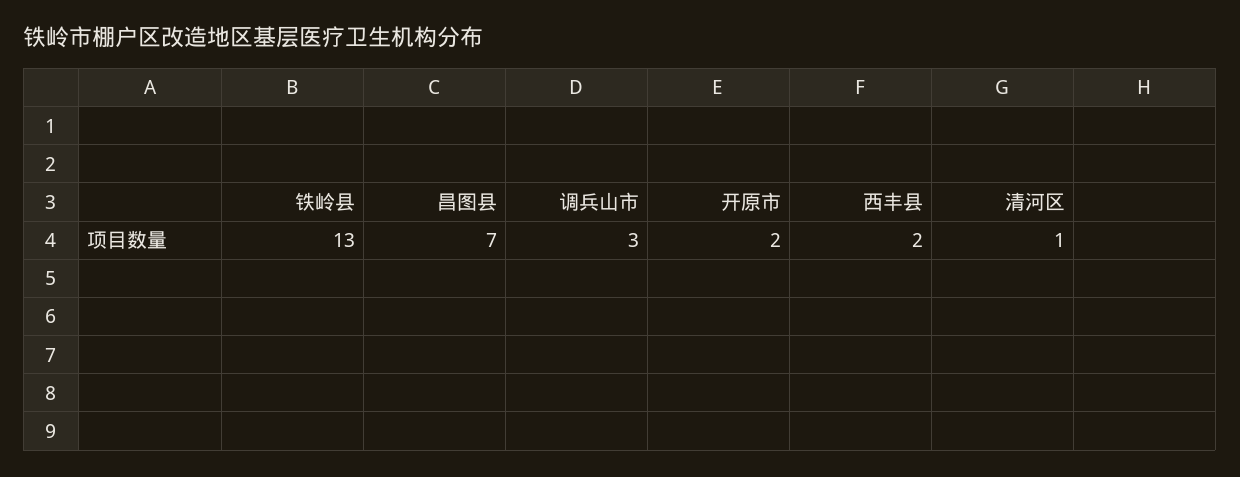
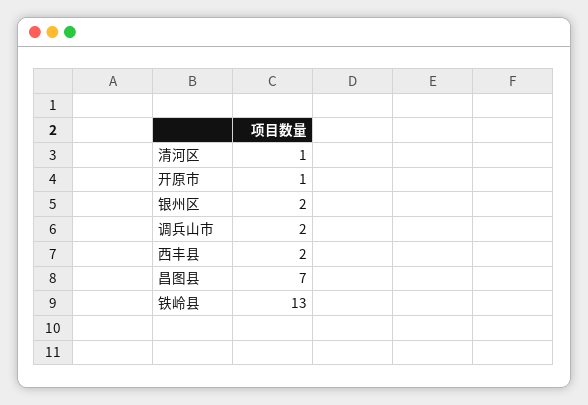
调兵山市: 3 -> 2
开原市: 2 -> 1
银州区: none -> 2

